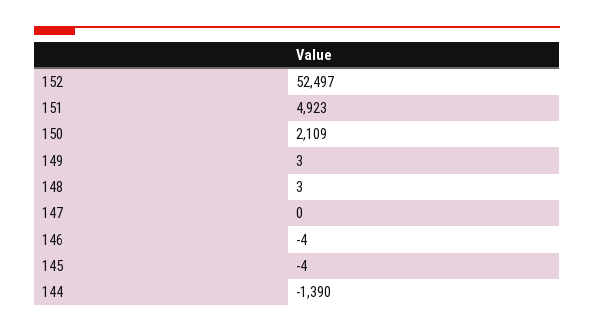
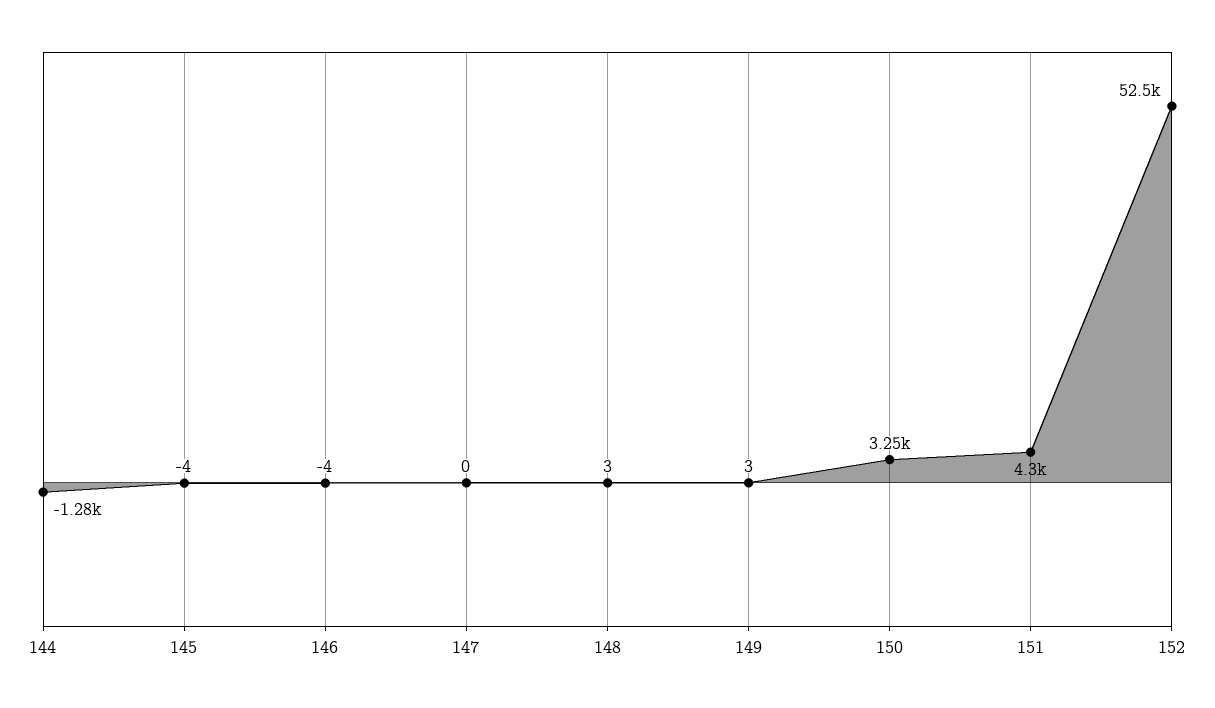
151: 4923 -> 4300
150: 2109 -> 3250
144: -1390 -> -1280

